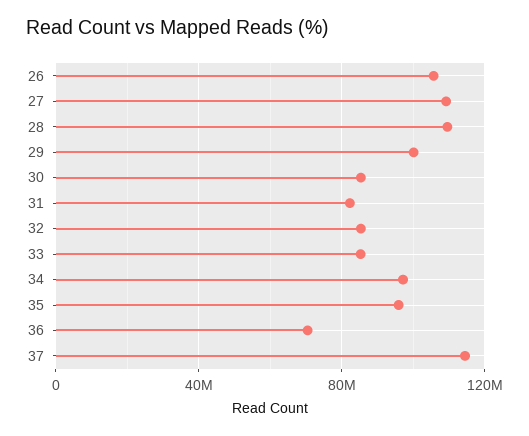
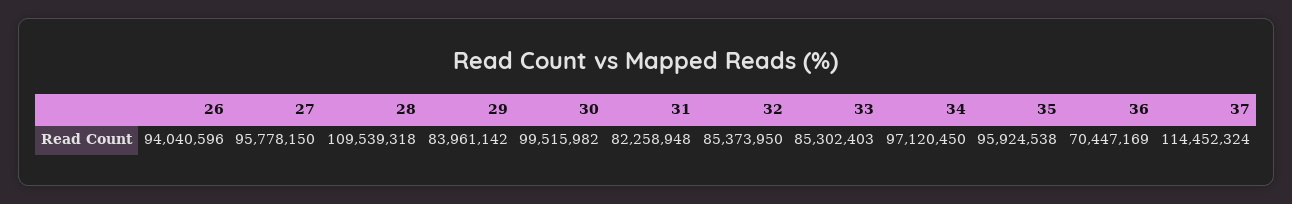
26: 105000000 -> 94040596
27: 110000000 -> 95778150
29: 100000000 -> 83961142
30: 85000000 -> 99515982

